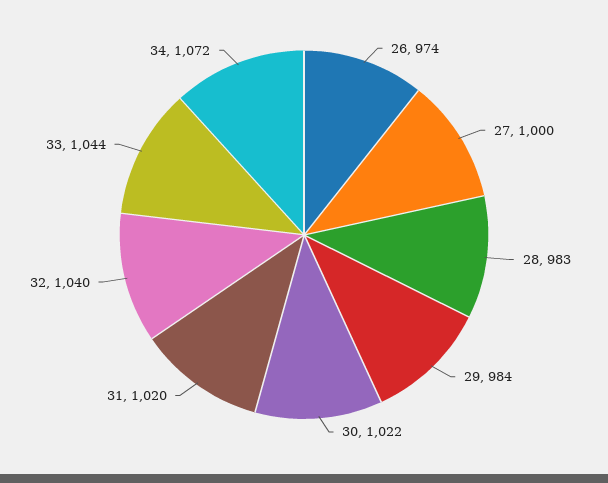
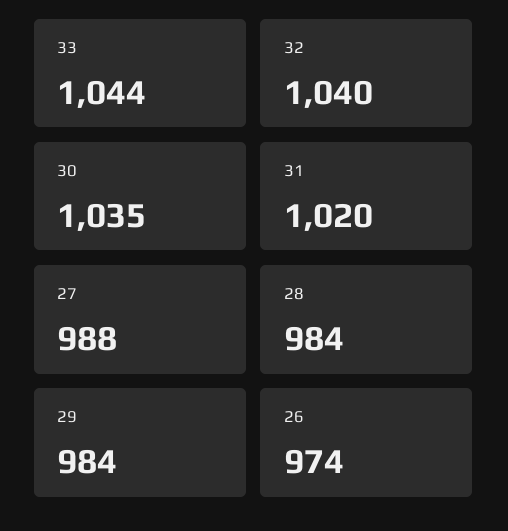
27: 1000 -> 988
28: 983 -> 984
30: 1022 -> 1035
34: 1072 -> none

